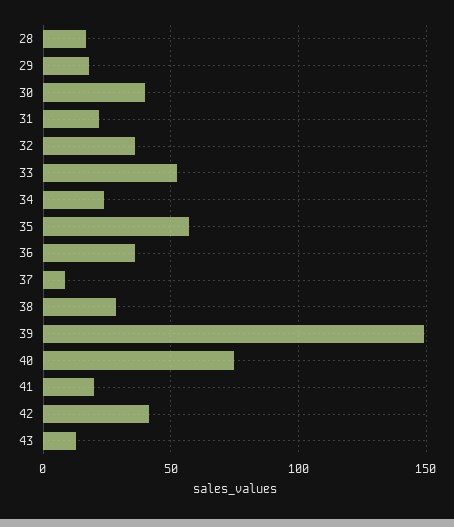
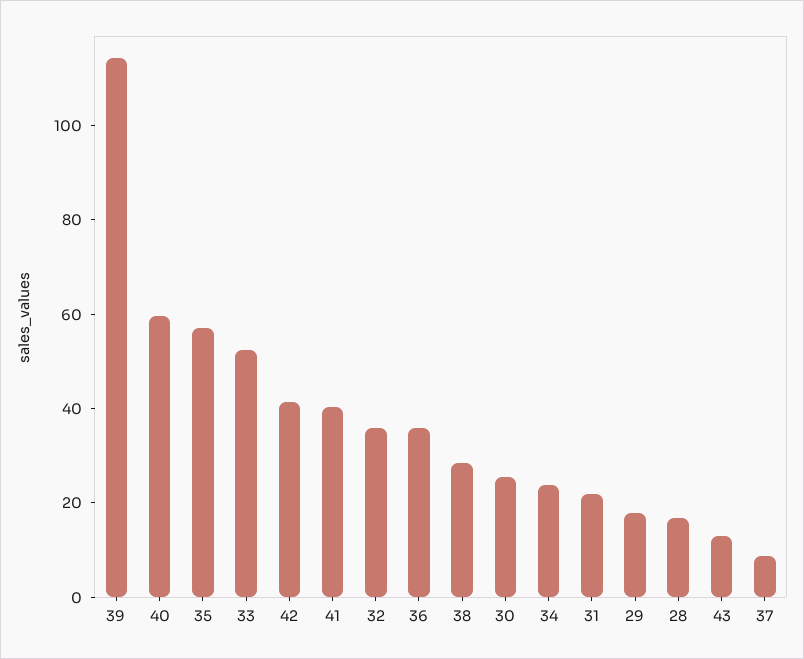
30: 40 -> 25
39: 150 -> 115
40: 75 -> 60
41: 20 -> 40

